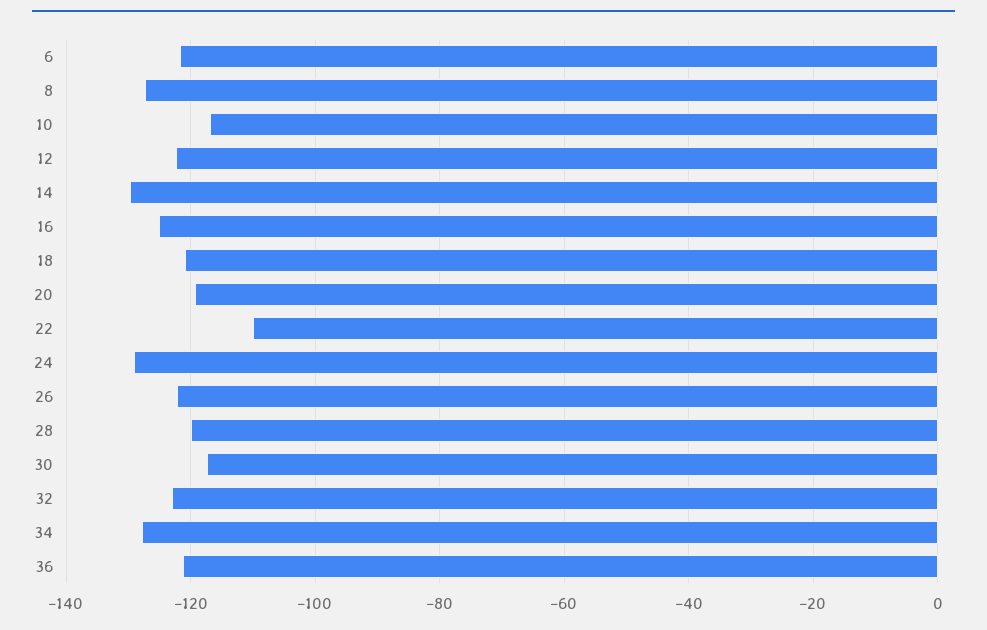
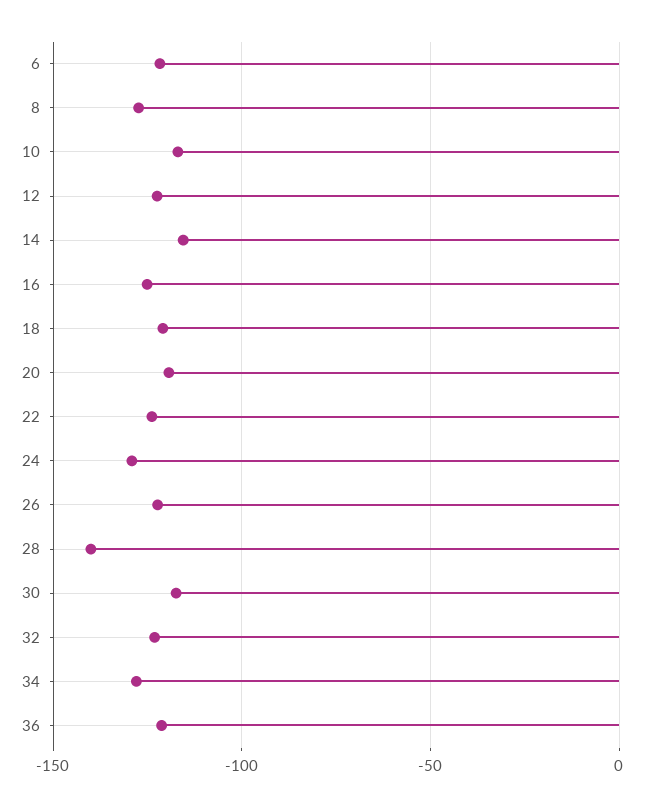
14: -130 -> -115
22: -110 -> -125
28: -120 -> -140

